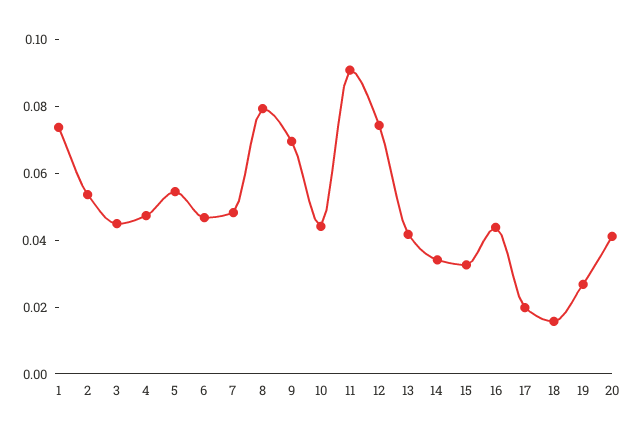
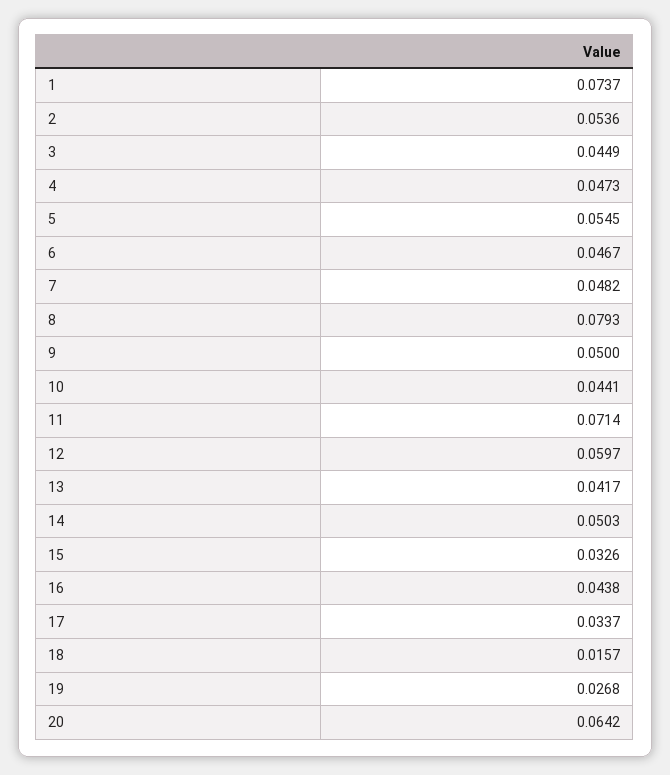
9: 0.07 -> 0.05
11: 0.09 -> 0.0714
12: 0.075 -> 0.0597
14: 0.035 -> 0.0503
17: 0.02 -> 0.0337
20: 0.04 -> 0.0642

